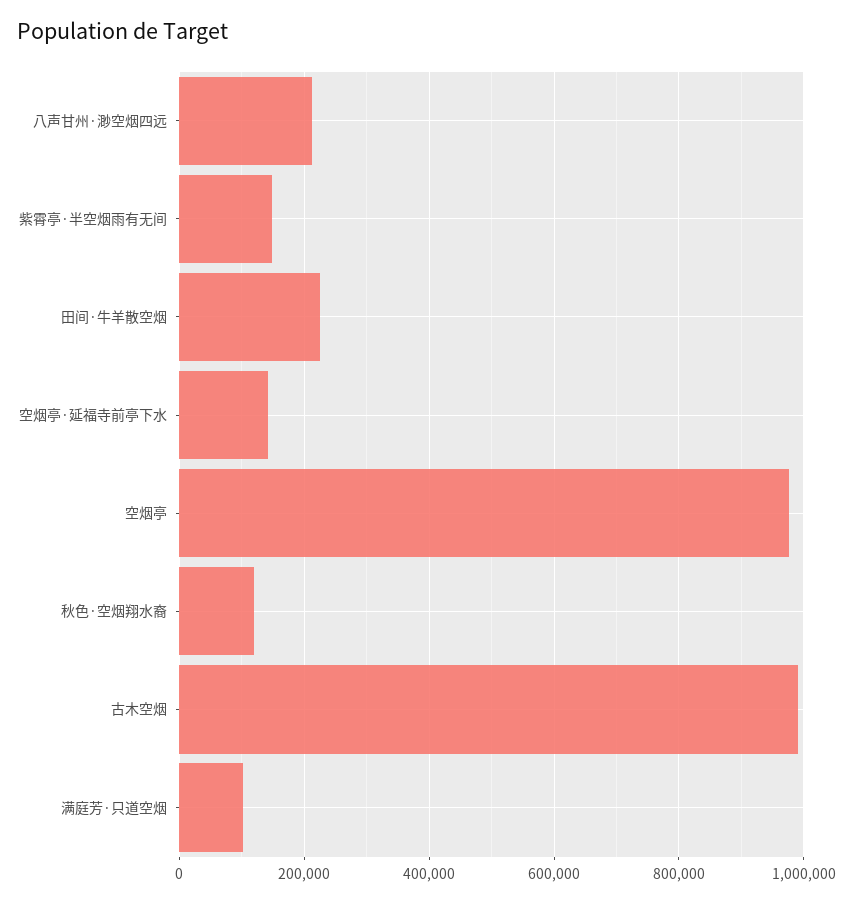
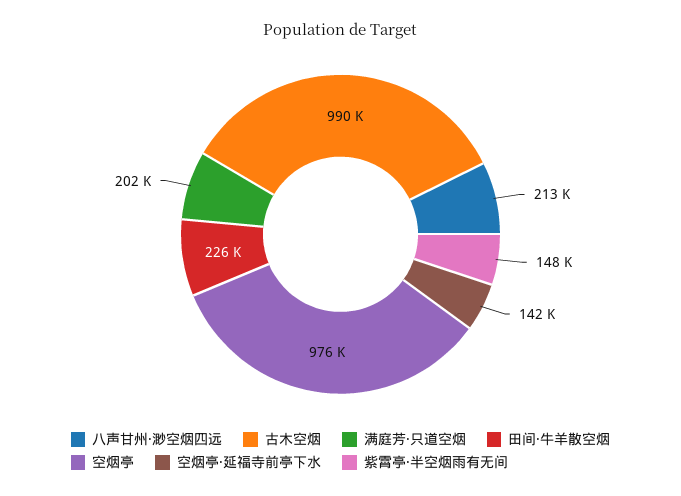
秋色·空烟翔水裔: 120000 -> none
满庭芳·只道空烟: 100000 -> 202000

